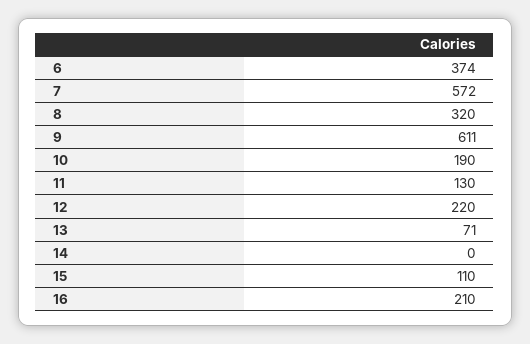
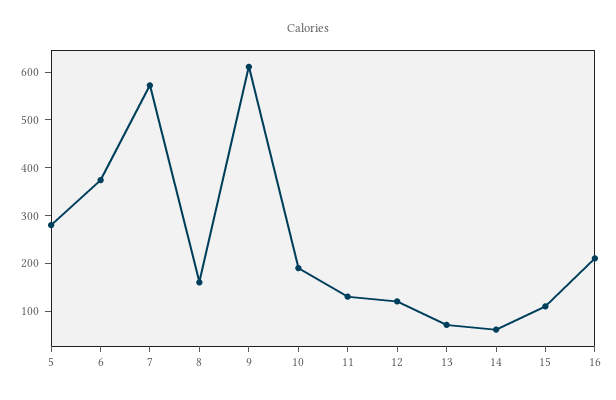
8: 320 -> 160
12: 220 -> 120
14: 0 -> 60
5: none -> 280

